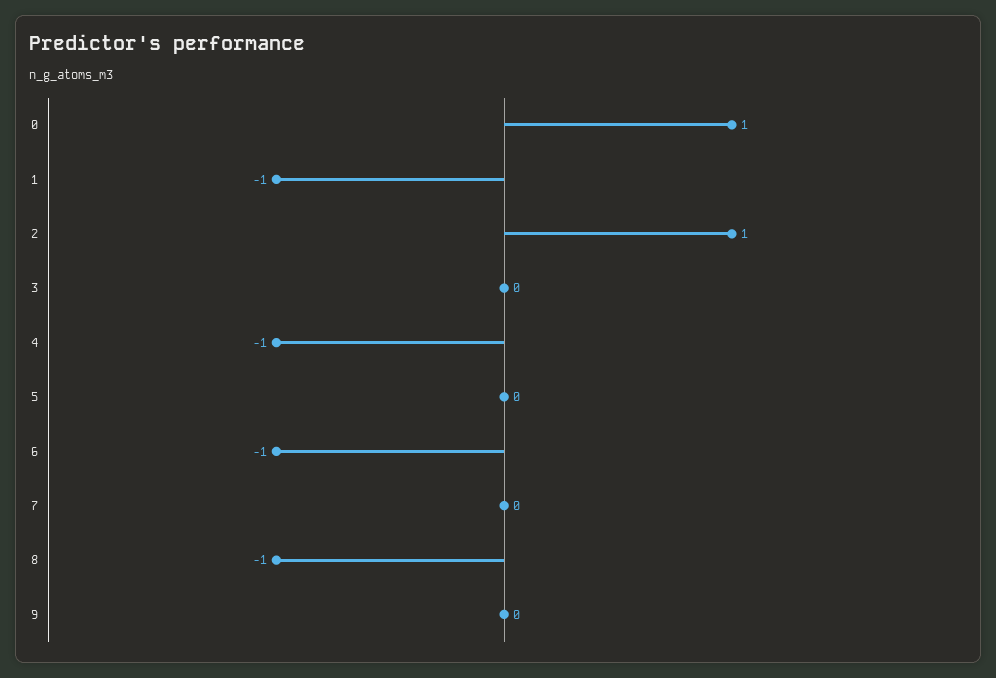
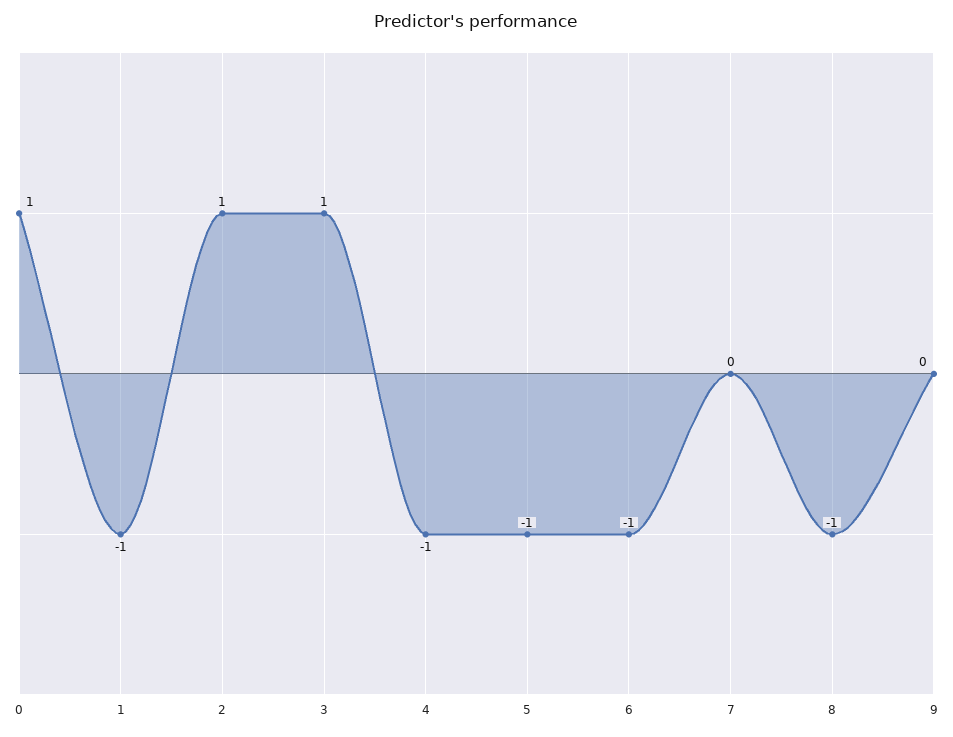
3: 0 -> 1
5: 0 -> -1

